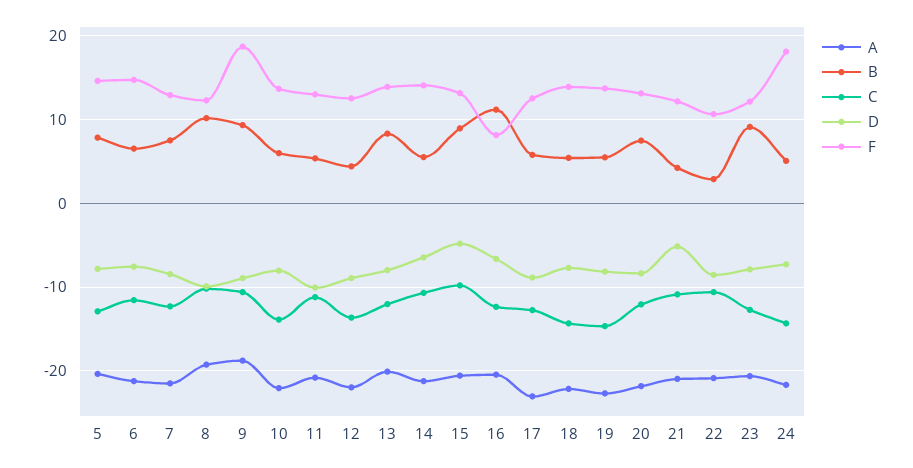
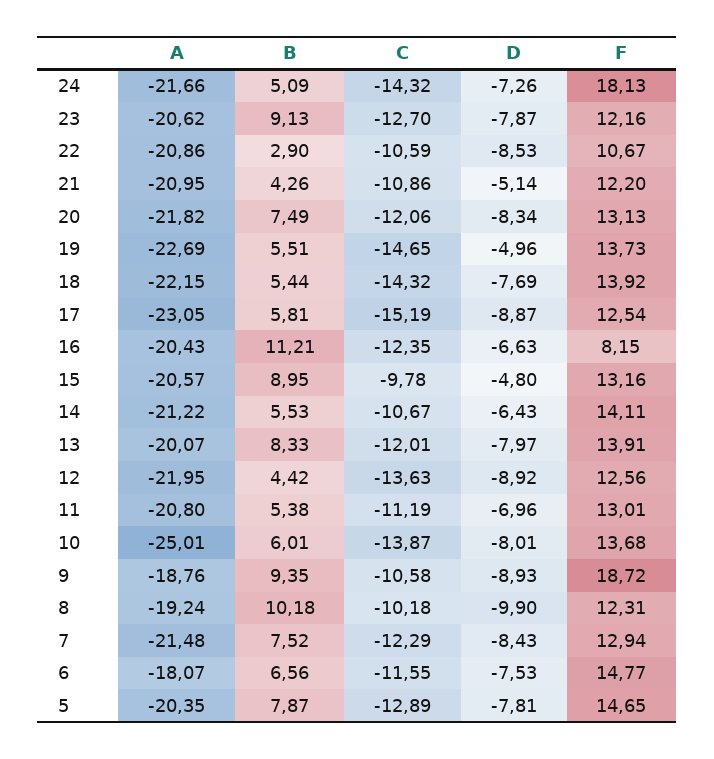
A, 6: -21 -> -18.07
A, 10: -22 -> -25.01
D, 11: -10 -> -6.96
C, 17: -13 -> -15.19
D, 19: -8 -> -4.96

